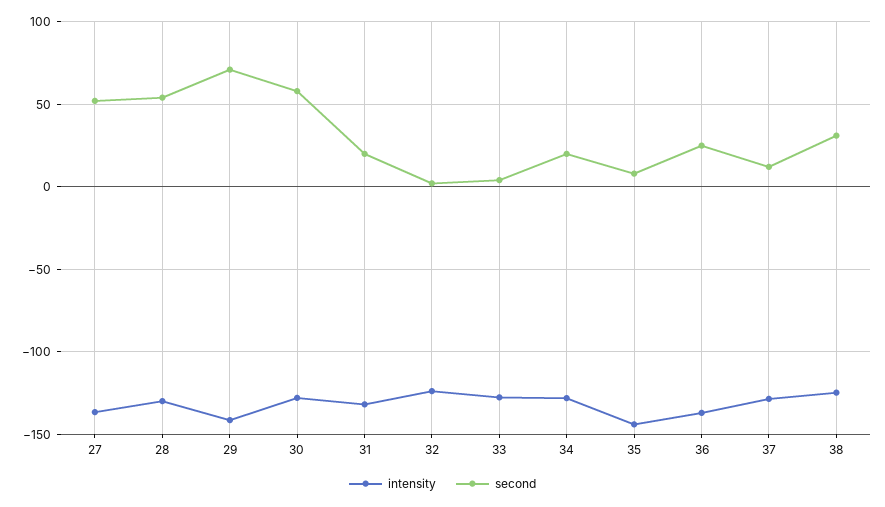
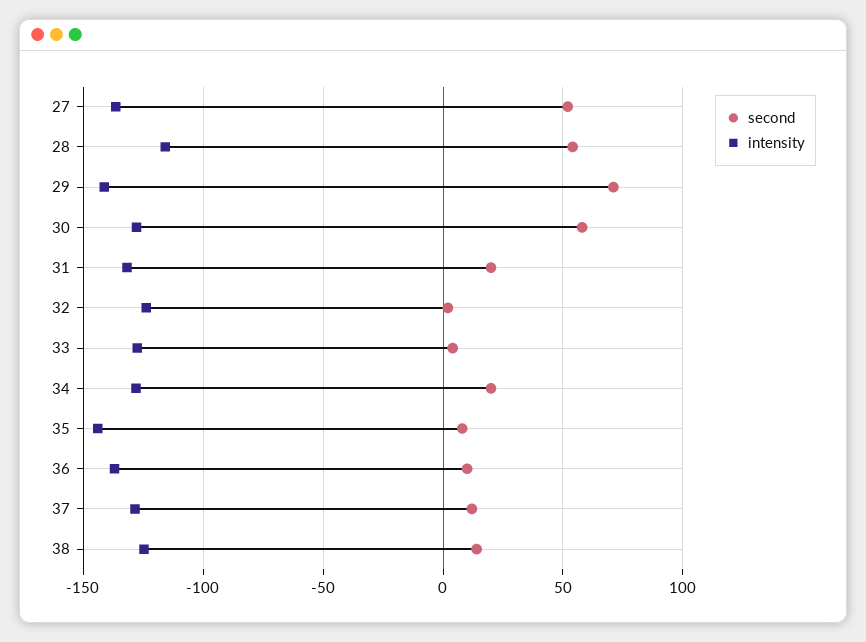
intensity, 28: -130 -> -115
second, 36: 25 -> 10
second, 38: 30 -> 15

